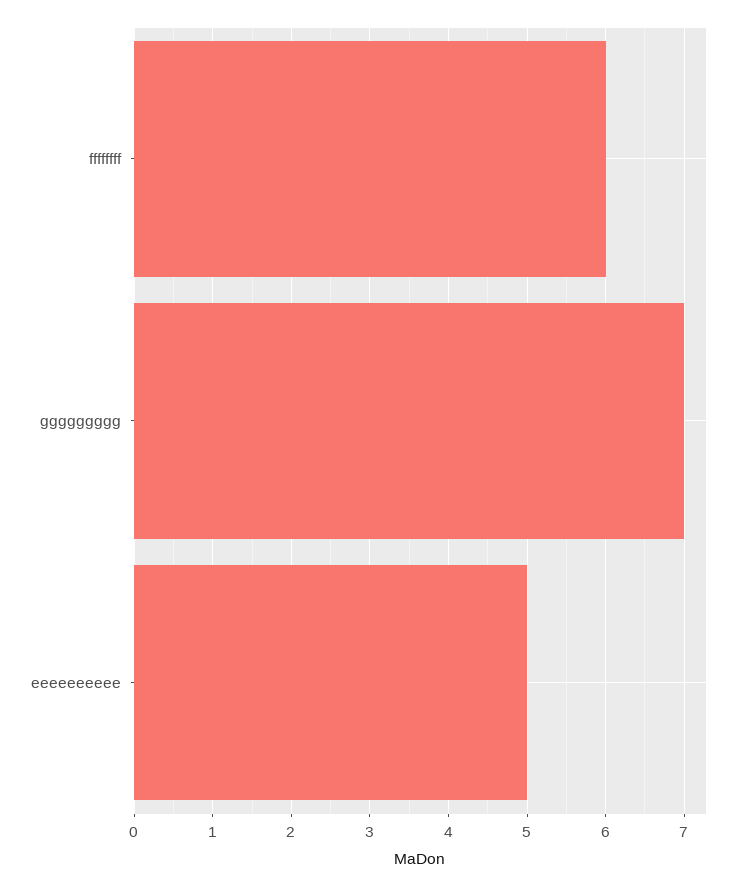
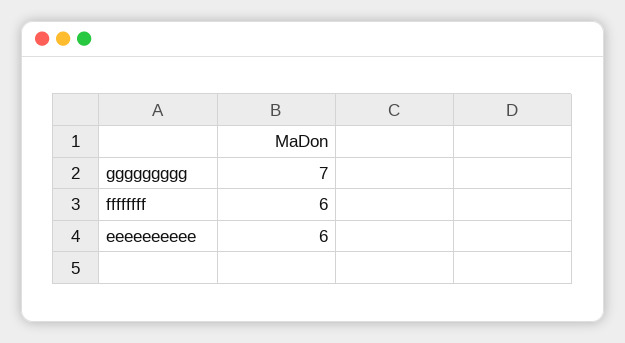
eeeeeeeeee: 5 -> 6

